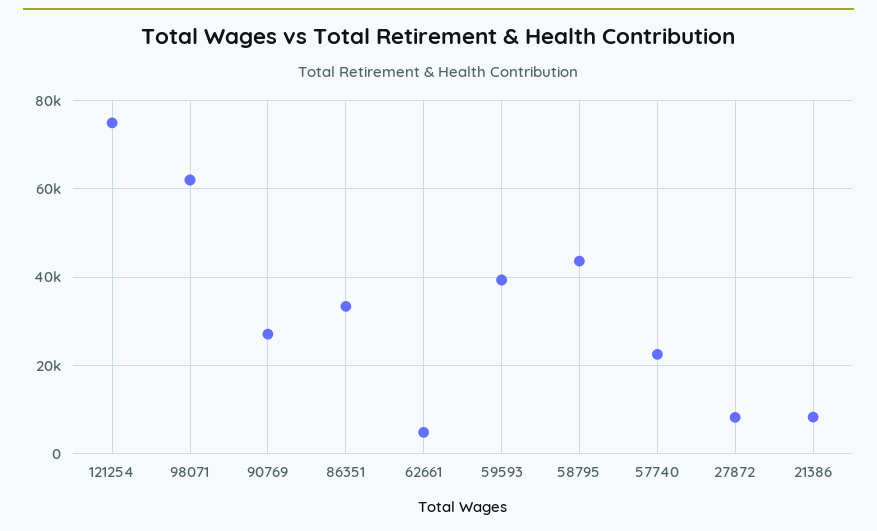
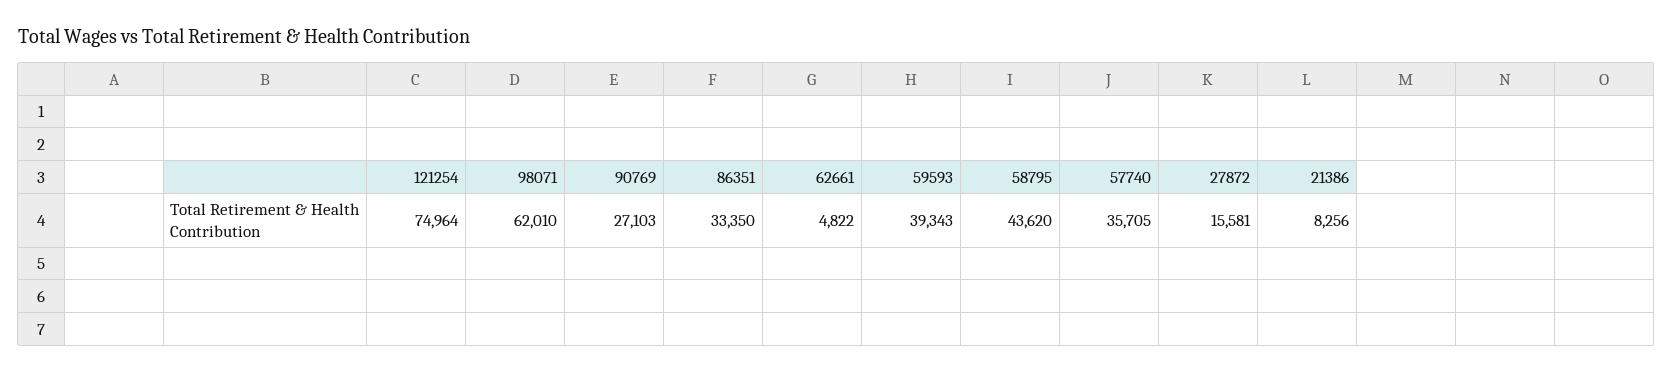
57740: 22000 -> 35705
27872: 8000 -> 15581

